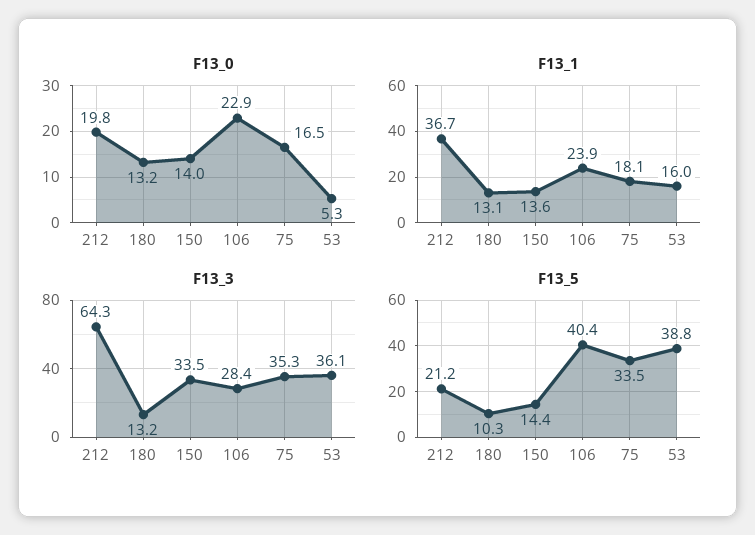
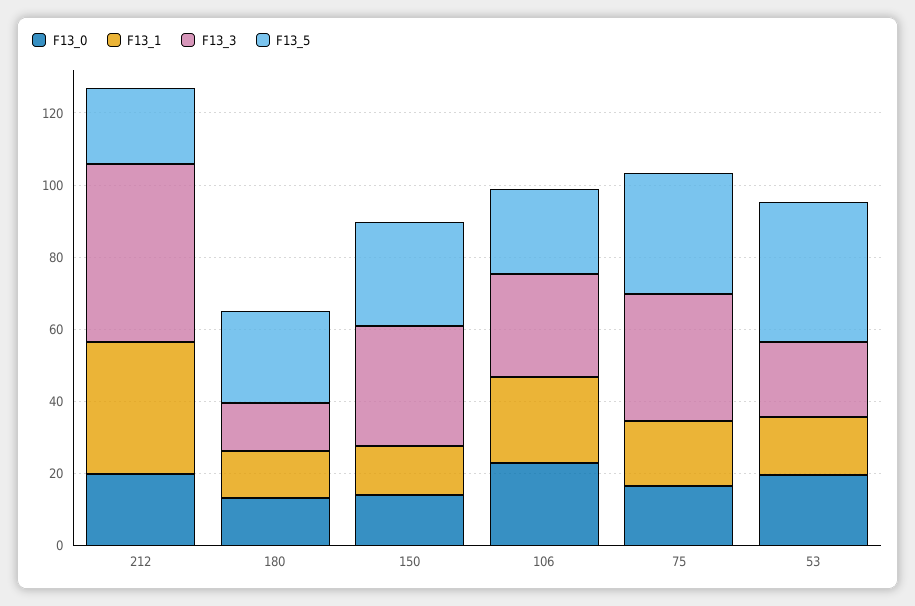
F13_0, 53: 5.3 -> 20
F13_3, 212: 64.3 -> 50
F13_3, 53: 36.1 -> 20
F13_5, 180: 10.3 -> 25
F13_5, 150: 14.4 -> 30
F13_5, 106: 40.4 -> 25

